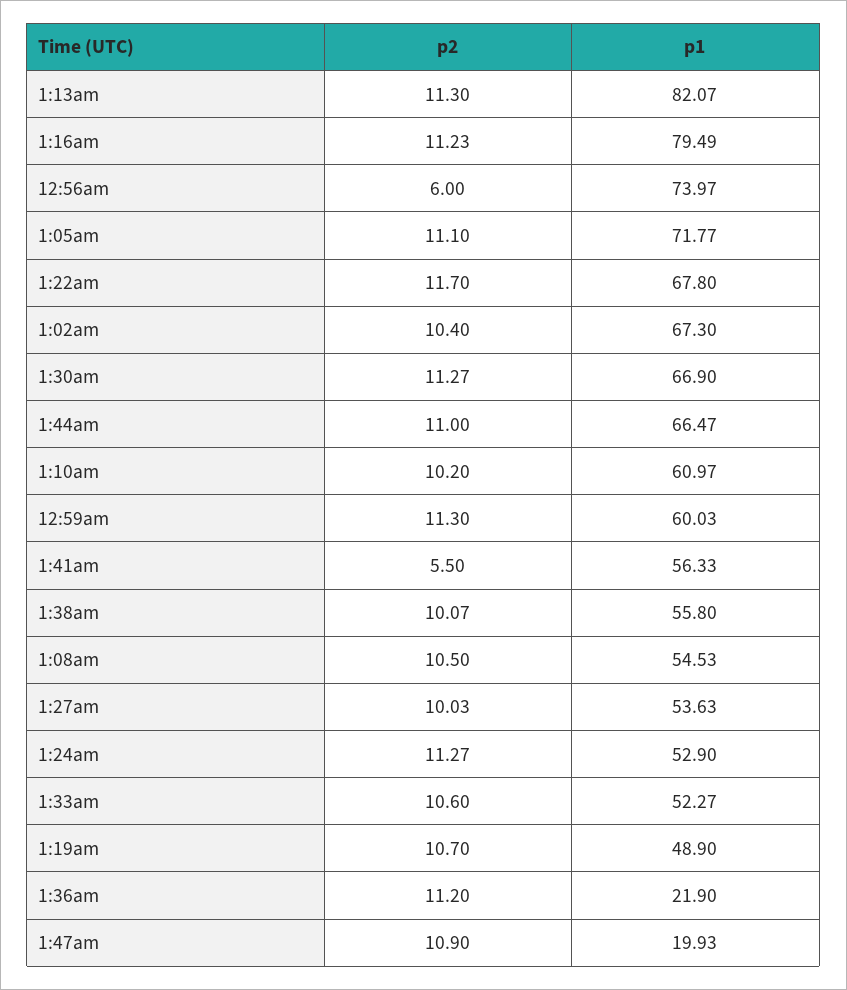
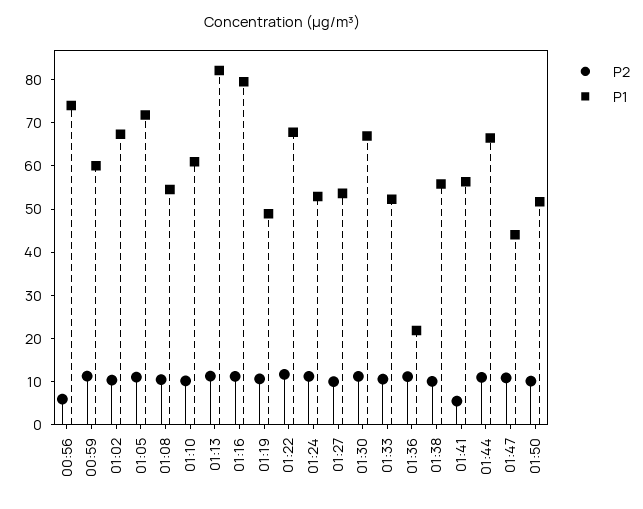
p1, 1:47am: 19.93 -> 44
p2, 01:50: none -> 10
p1, 01:50: none -> 52

